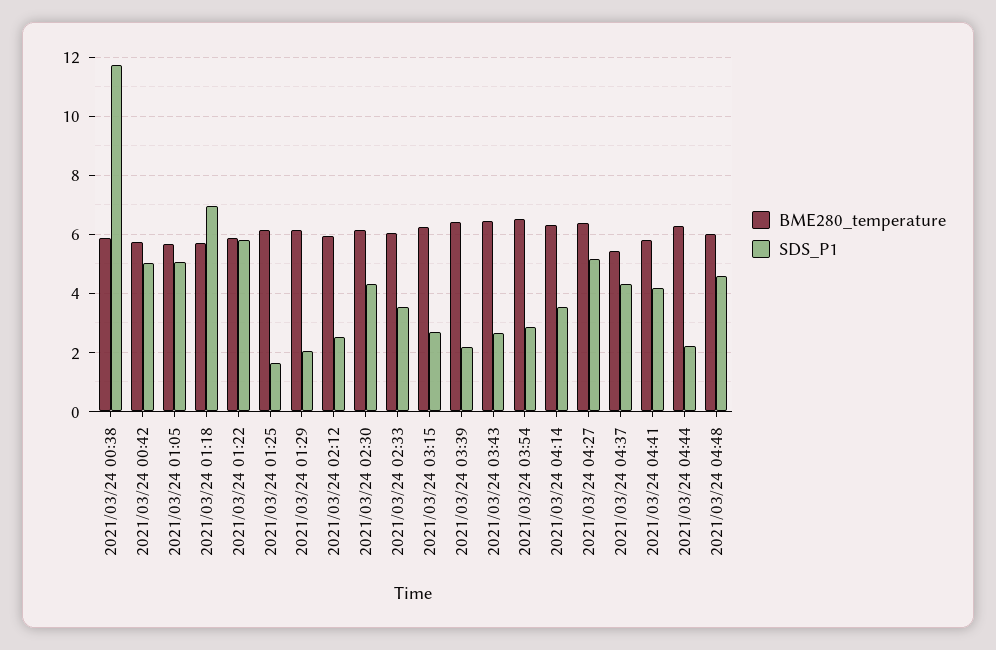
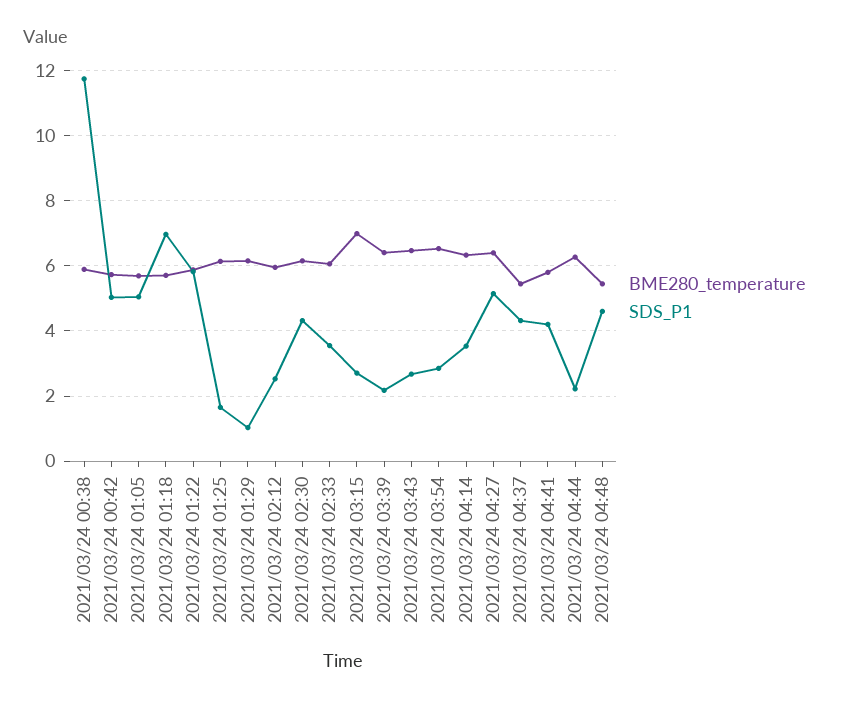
SDS_P1, 2021/03/24 01:29: 2 -> 1
BME280_temperature, 2021/03/24 03:15: 6.25 -> 7
BME280_temperature, 2021/03/24 04:48: 6 -> 5.4

